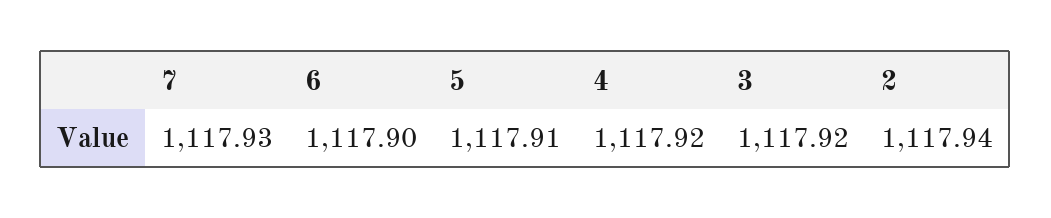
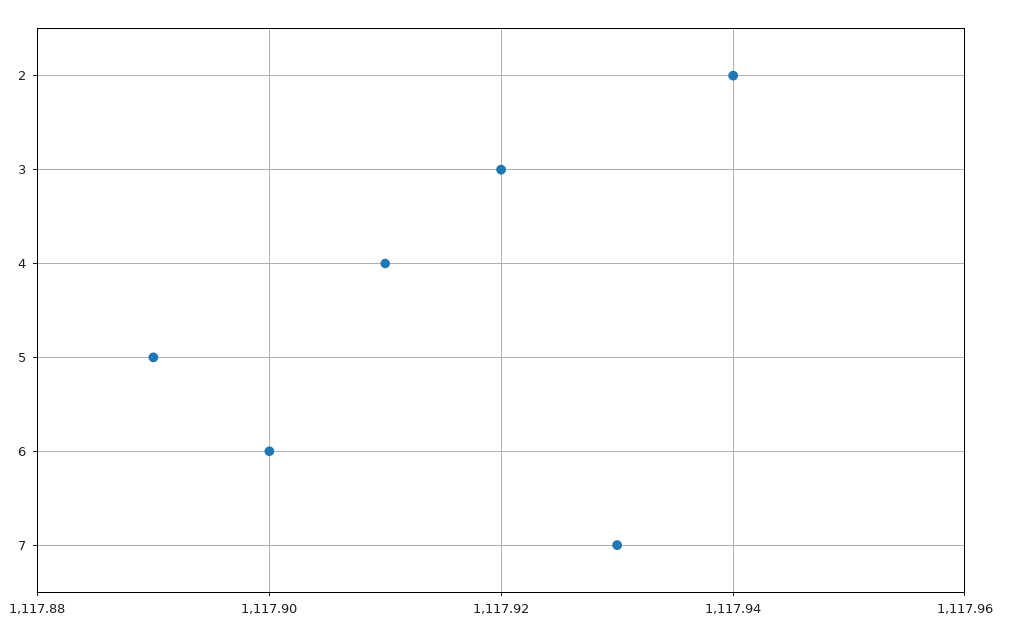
5: 1117.91 -> 1117.89
4: 1117.92 -> 1117.91

